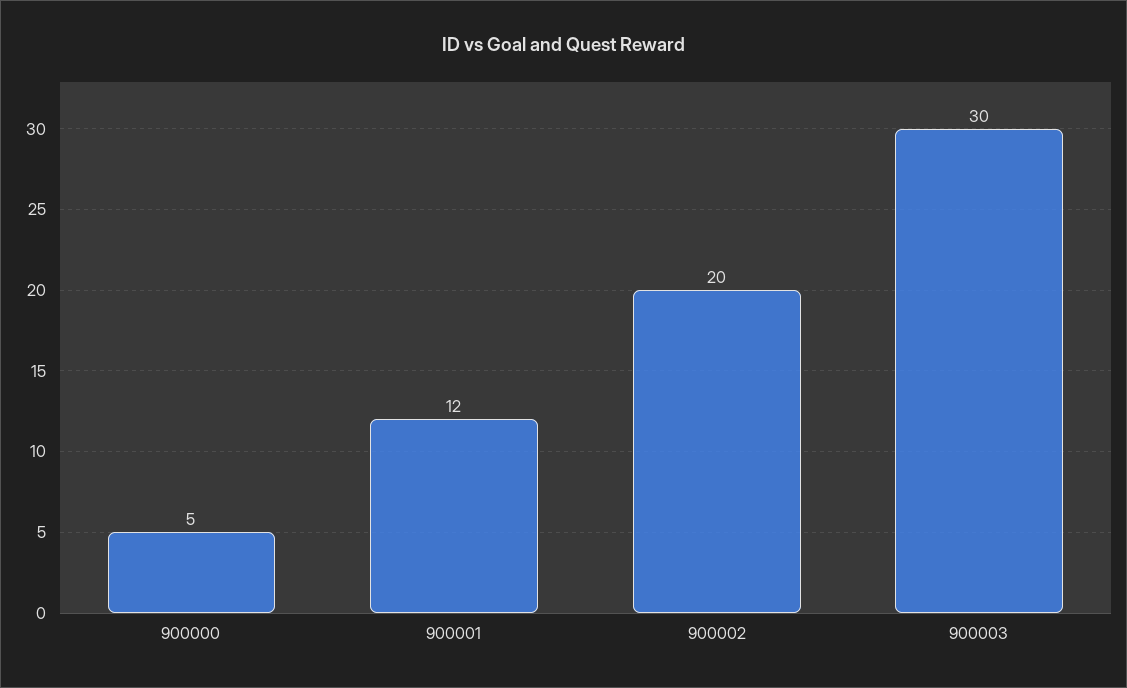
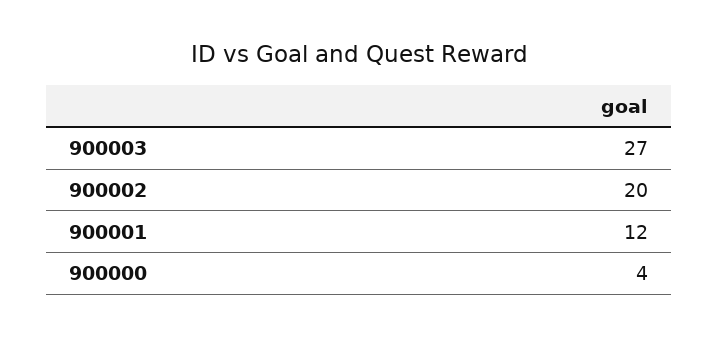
900000: 5 -> 4
900003: 30 -> 27

